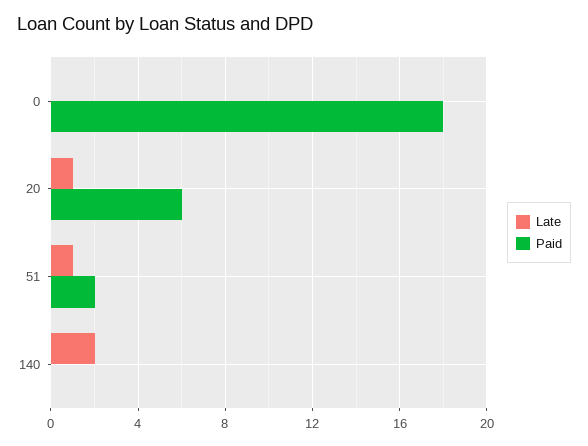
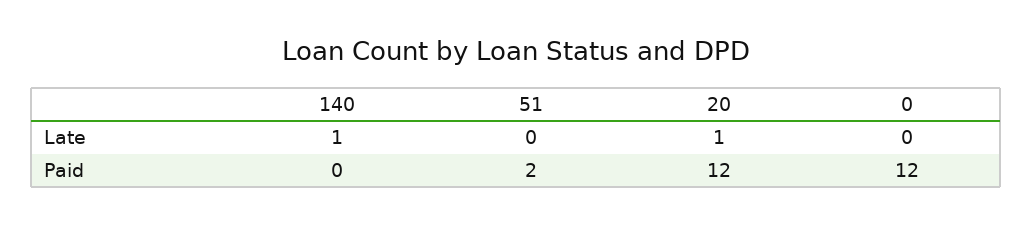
Paid, 0: 18 -> 12
Paid, 20: 6 -> 12
Late, 51: 1 -> 0
Late, 140: 2 -> 1

